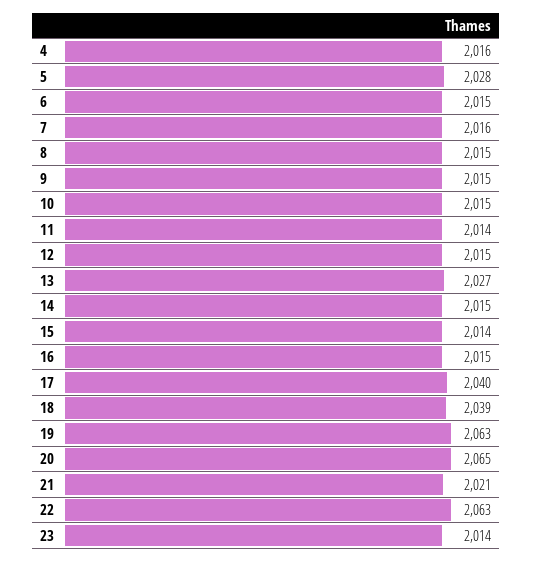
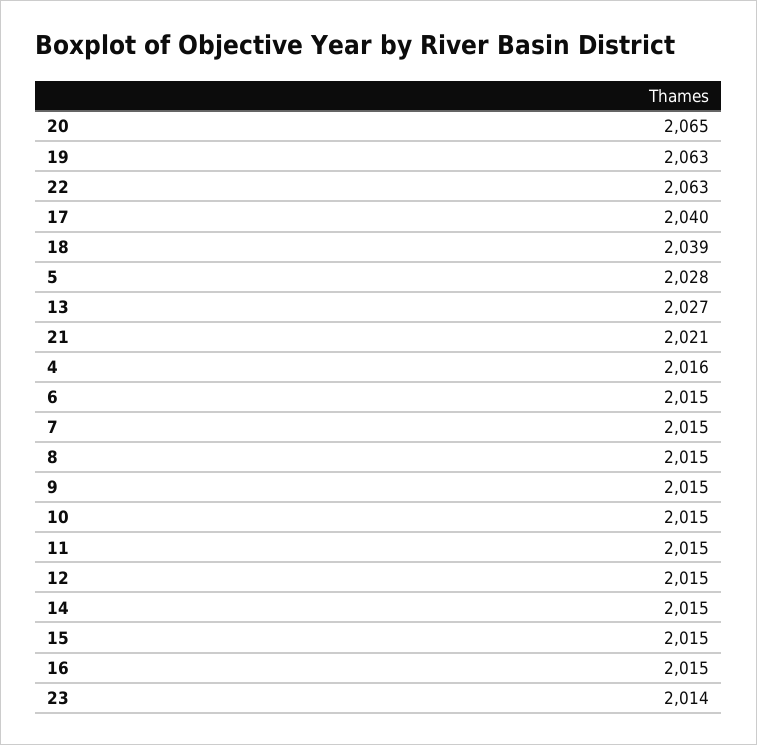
7: 2016 -> 2015
11: 2014 -> 2015
15: 2014 -> 2015

